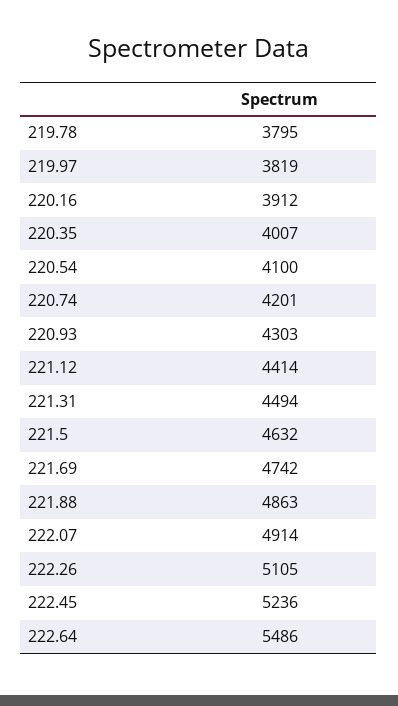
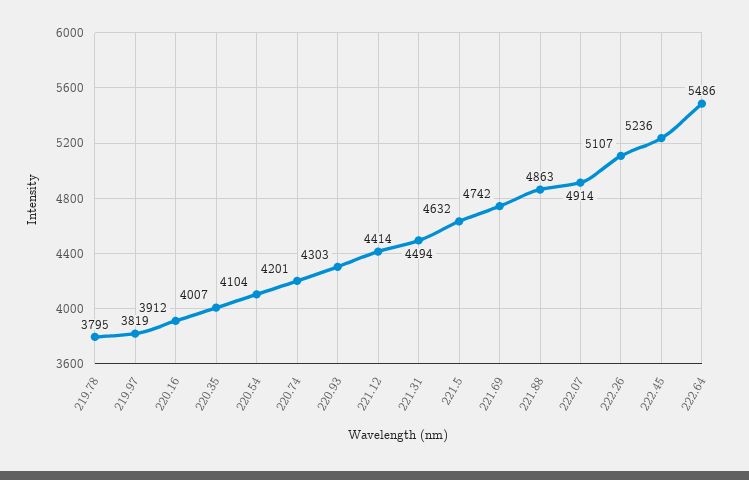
220.54: 4100 -> 4104
222.26: 5105 -> 5107

